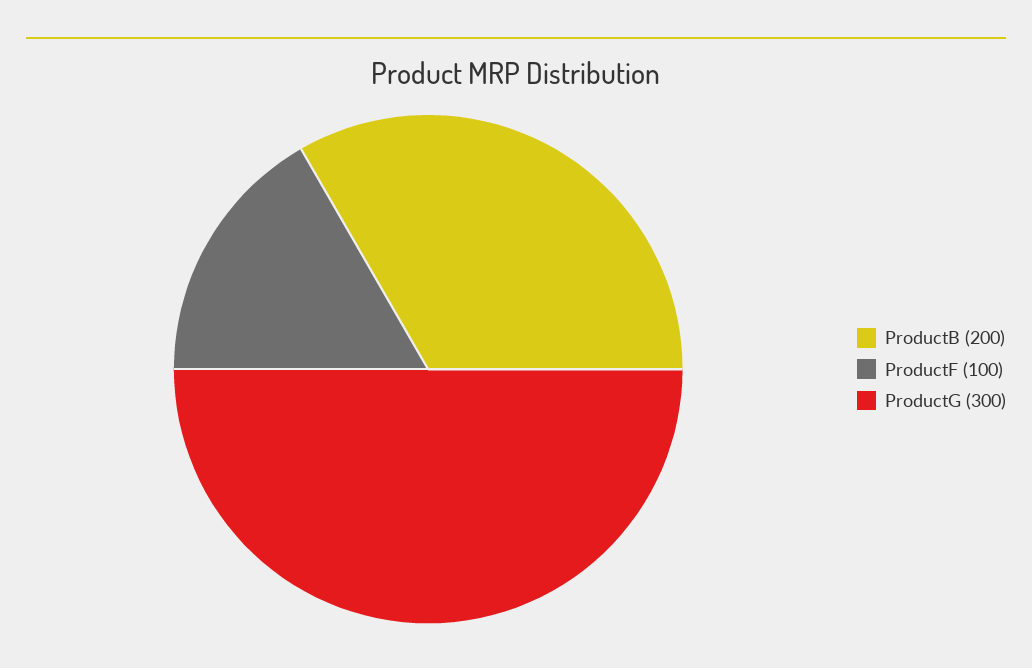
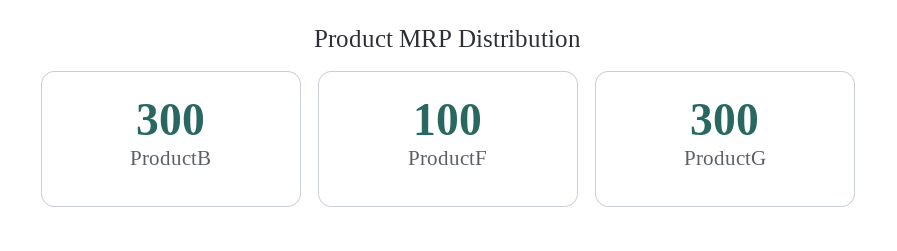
ProductB: 200 -> 300

